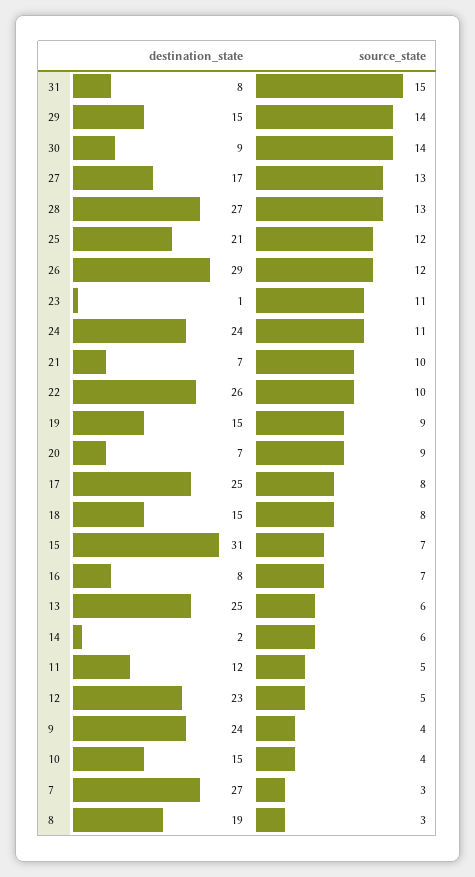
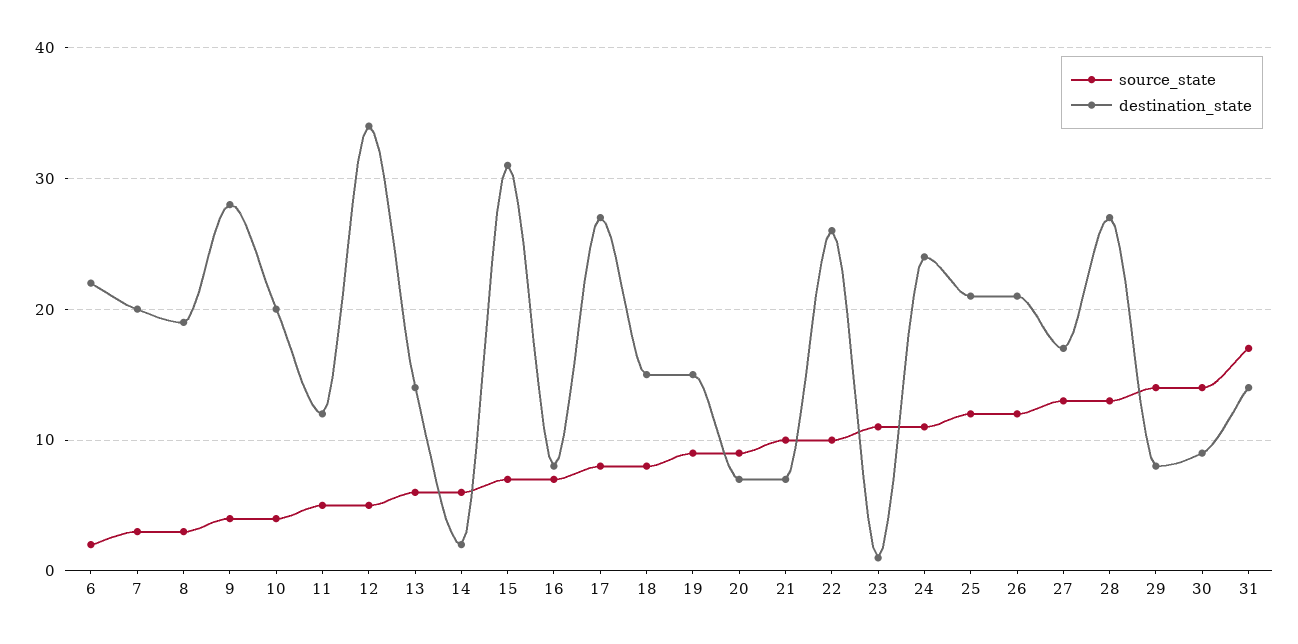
destination_state, 31: 8 -> 14
source_state, 31: 15 -> 17
destination_state, 29: 15 -> 8
destination_state, 26: 29 -> 21
destination_state, 17: 25 -> 27
destination_state, 13: 25 -> 14
destination_state, 12: 23 -> 34
destination_state, 9: 24 -> 28
destination_state, 10: 15 -> 20
destination_state, 7: 27 -> 20
source_state, 6: none -> 2
destination_state, 6: none -> 22

